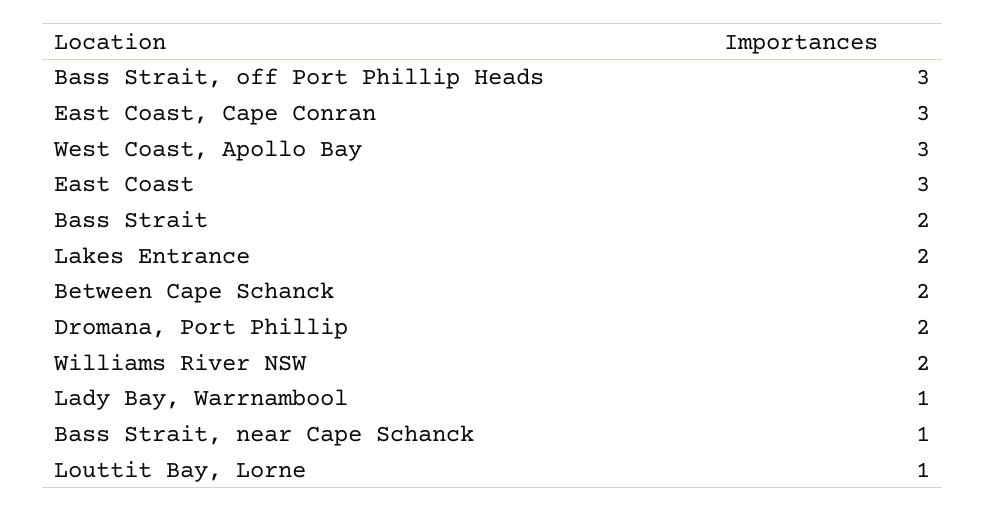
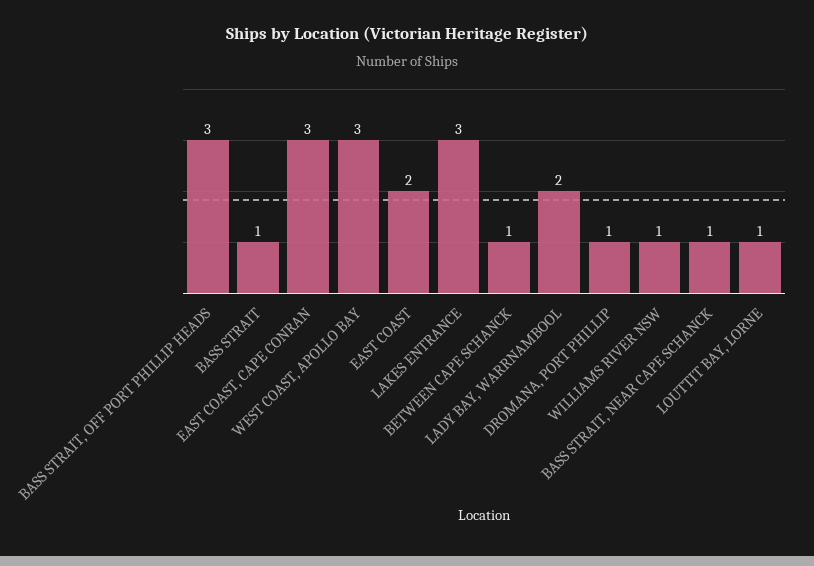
East Coast: 3 -> 2
Bass Strait: 2 -> 1
Lakes Entrance: 2 -> 3
Between Cape Schanck: 2 -> 1
Dromana, Port Phillip: 2 -> 1
Williams River NSW: 2 -> 1
Lady Bay, Warrnambool: 1 -> 2

